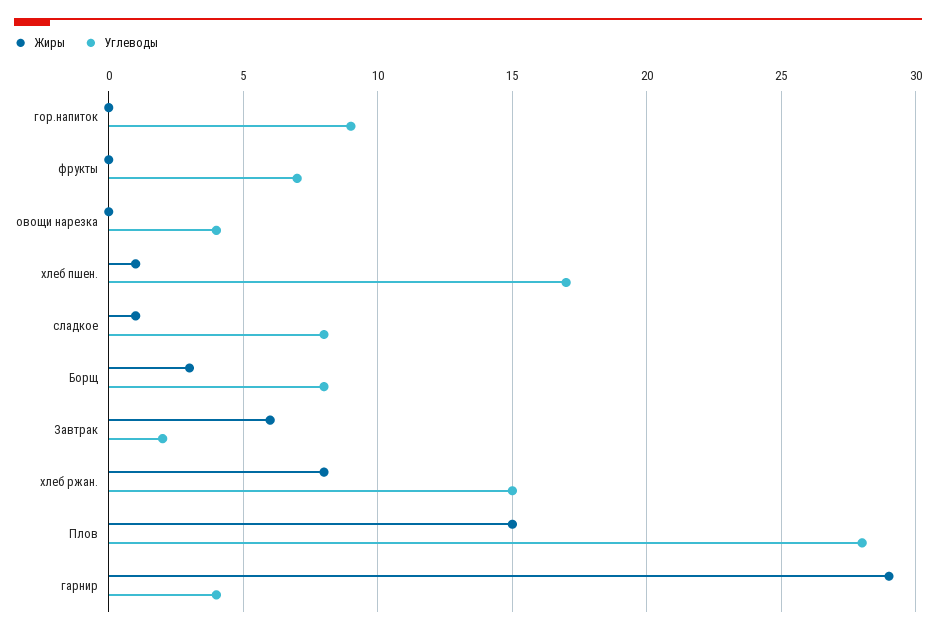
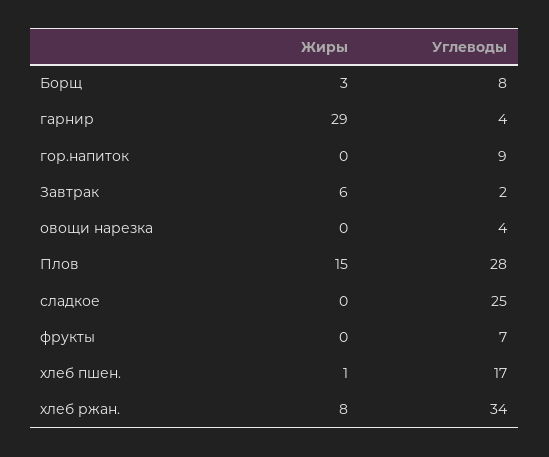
Жиры, сладкое: 1 -> 0
Углеводы, сладкое: 8 -> 25
Углеводы, хлеб ржан.: 15 -> 34

